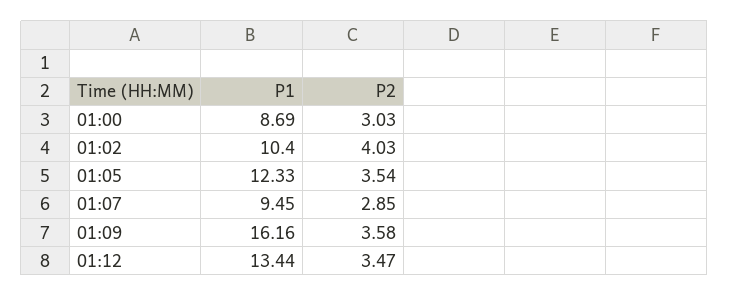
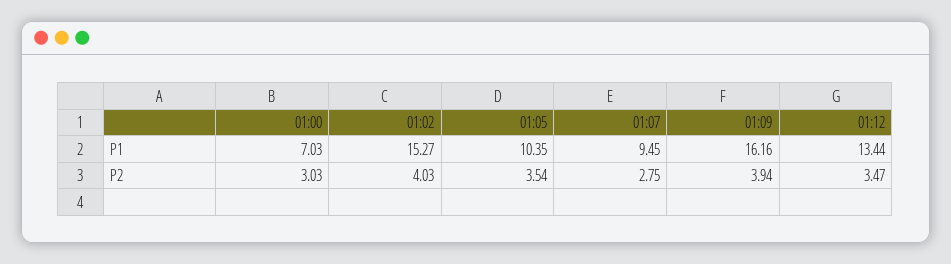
P1, 01:00: 8.69 -> 7.03
P1, 01:02: 10.4 -> 15.27
P1, 01:05: 12.33 -> 10.35
P2, 01:07: 2.85 -> 2.75
P2, 01:09: 3.58 -> 3.94

